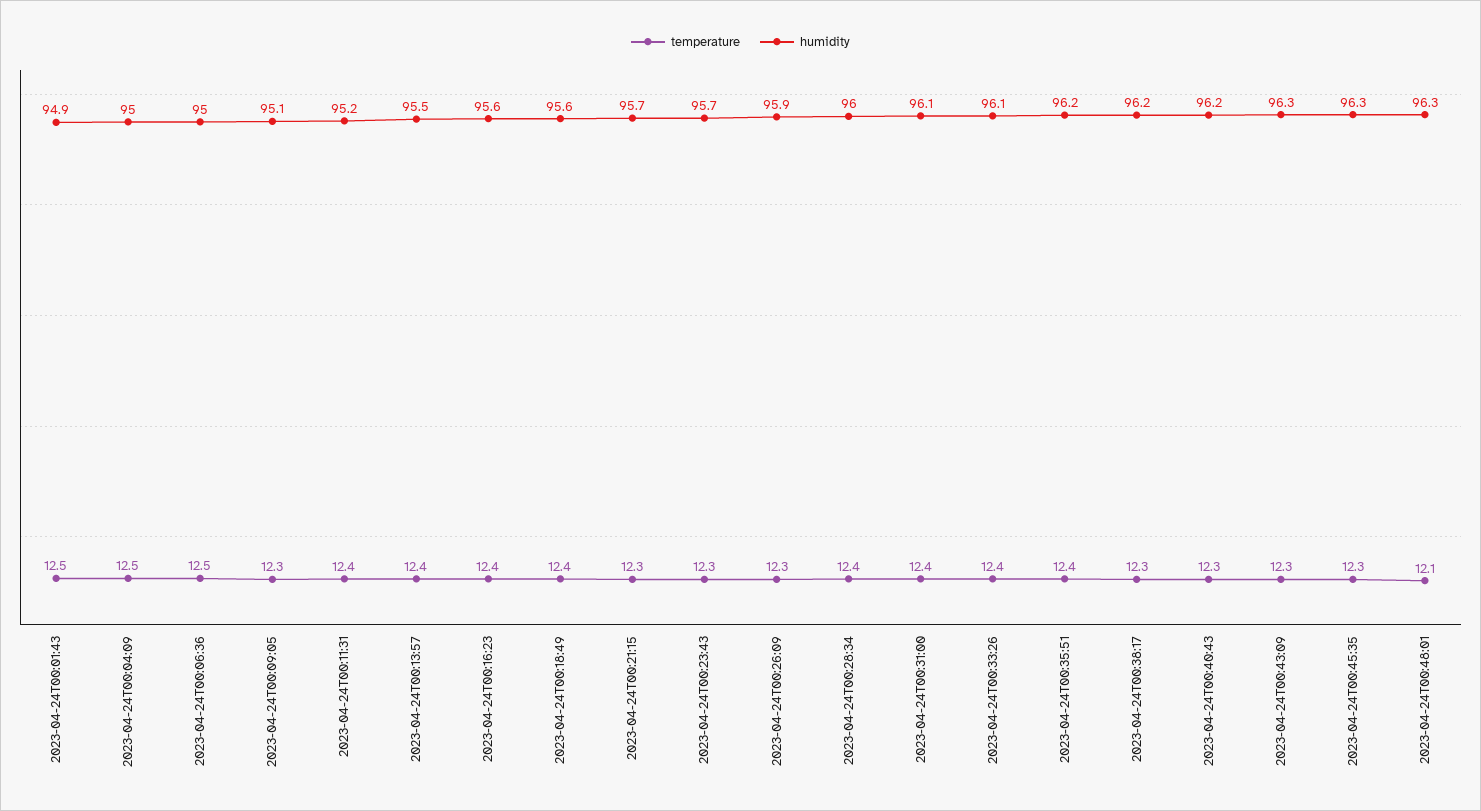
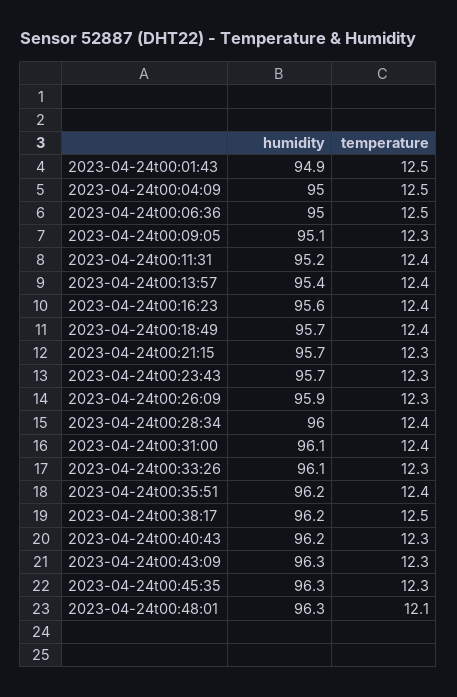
humidity, 2023-04-24T00:13:57: 95.5 -> 95.4
humidity, 2023-04-24T00:18:49: 95.6 -> 95.7
temperature, 2023-04-24T00:33:26: 12.4 -> 12.3
temperature, 2023-04-24T00:38:17: 12.3 -> 12.5

